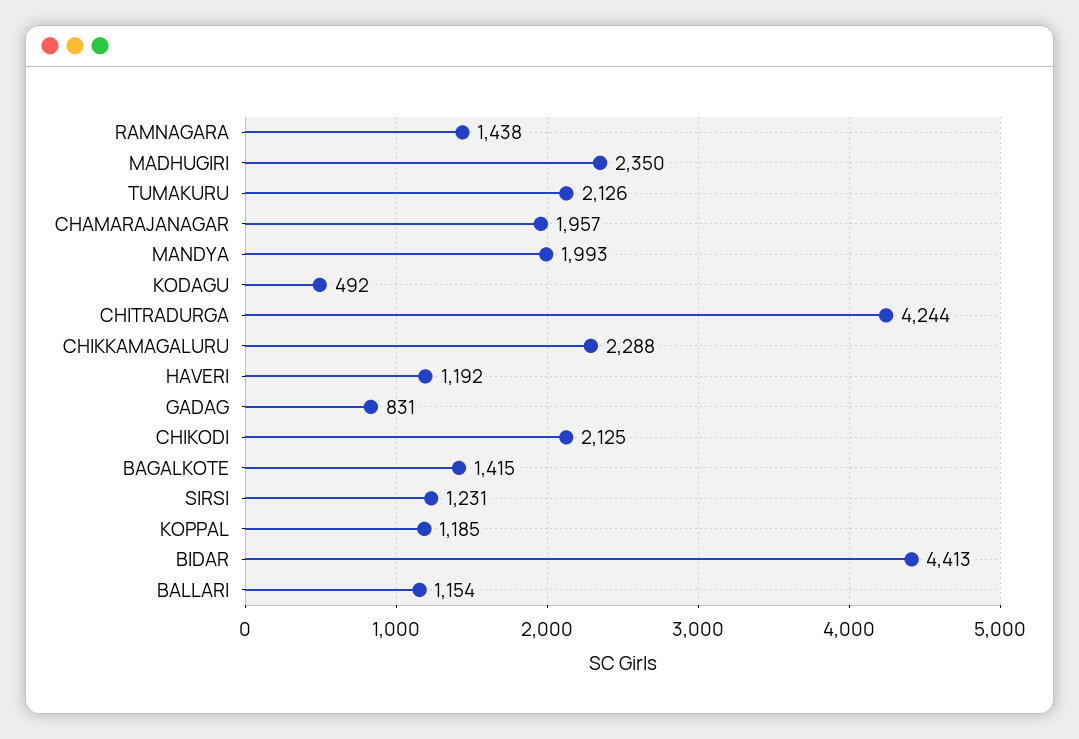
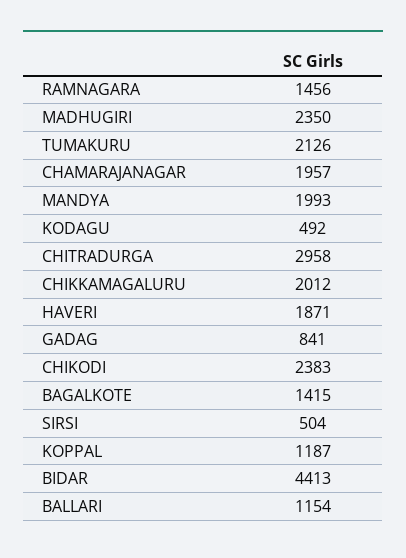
RAMNAGARA: 1438 -> 1456
CHITRADURGA: 4244 -> 2958
CHIKKAMAGALURU: 2288 -> 2012
HAVERI: 1192 -> 1871
GADAG: 831 -> 841
CHIKODI: 2125 -> 2383
SIRSI: 1231 -> 504
KOPPAL: 1185 -> 1187

